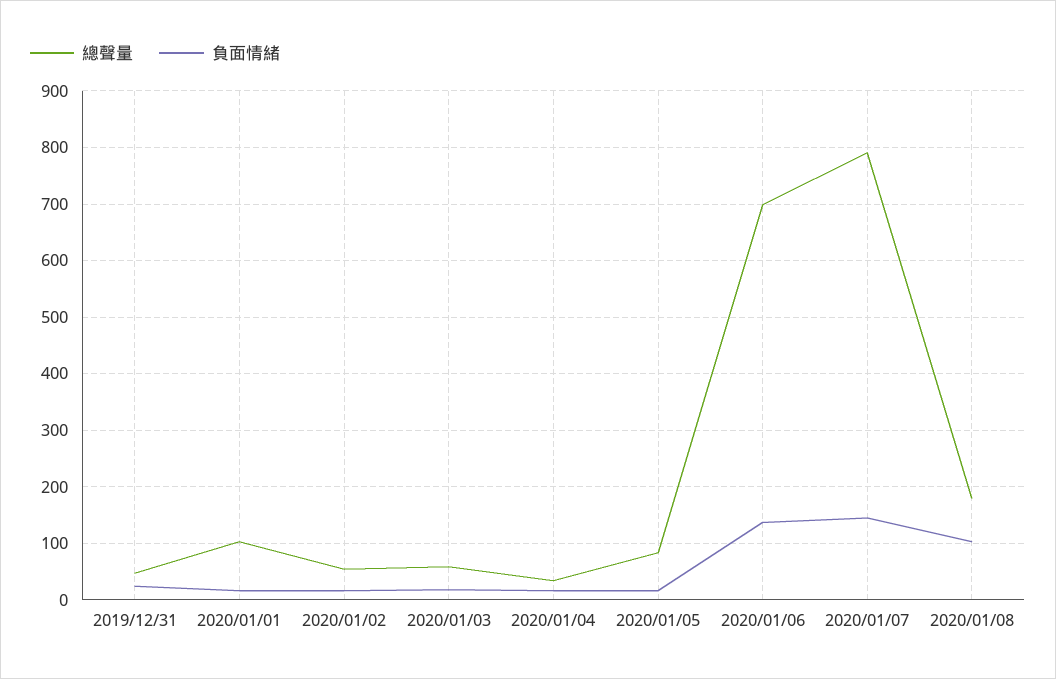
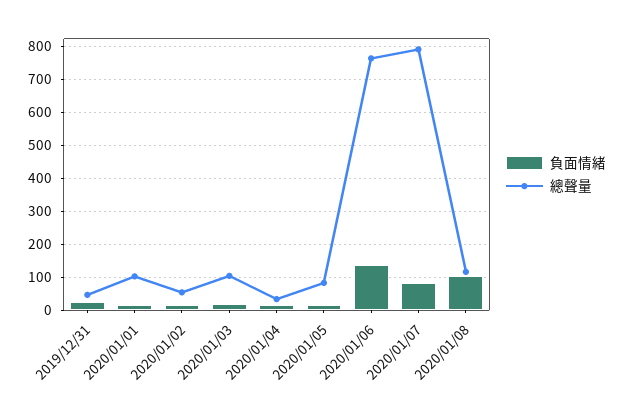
總聲量, 2020/01/03: 60 -> 100
總聲量, 2020/01/06: 700 -> 760
負面情緒, 2020/01/07: 140 -> 80
總聲量, 2020/01/08: 180 -> 120

